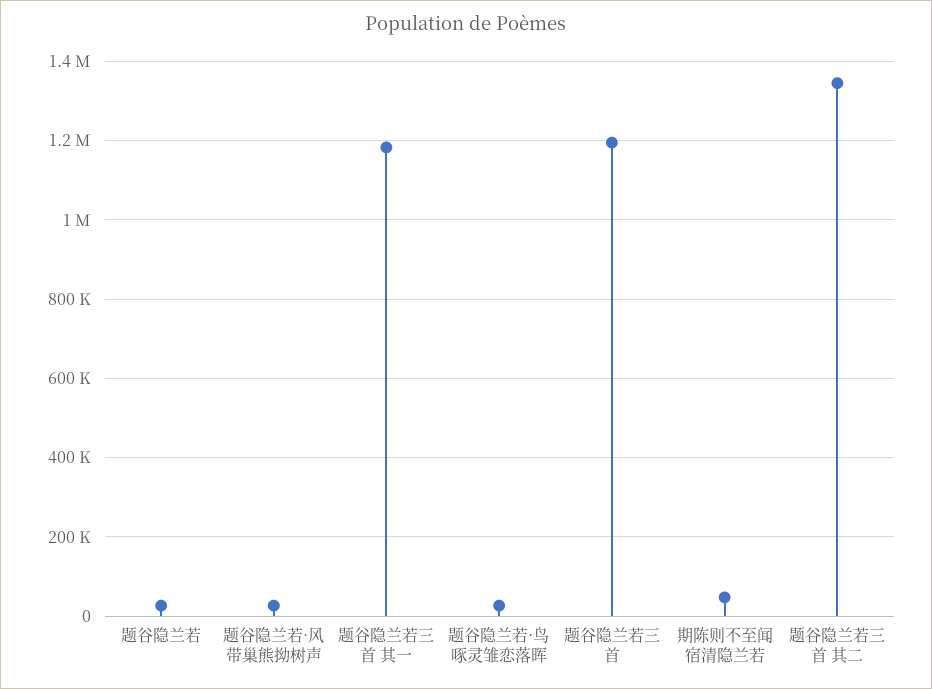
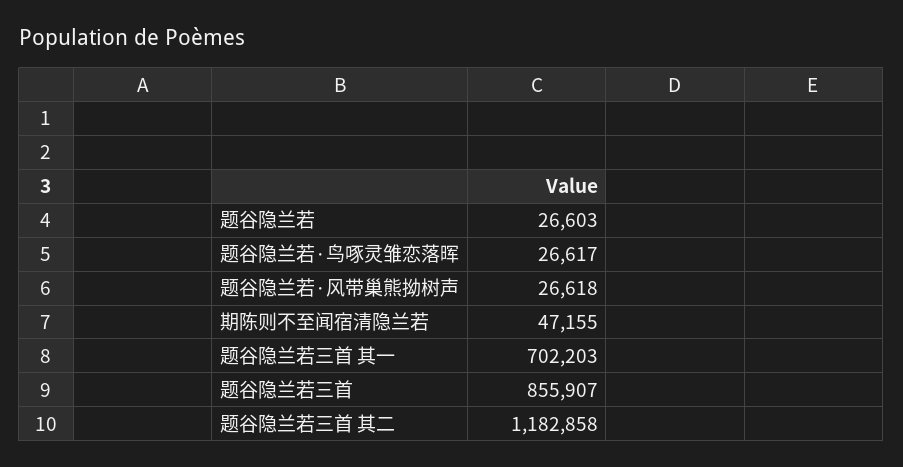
题谷隐兰若三首 其一: 1180000 -> 702203
题谷隐兰若三首: 1200000 -> 855907
题谷隐兰若三首 其二: 1340000 -> 1182858

